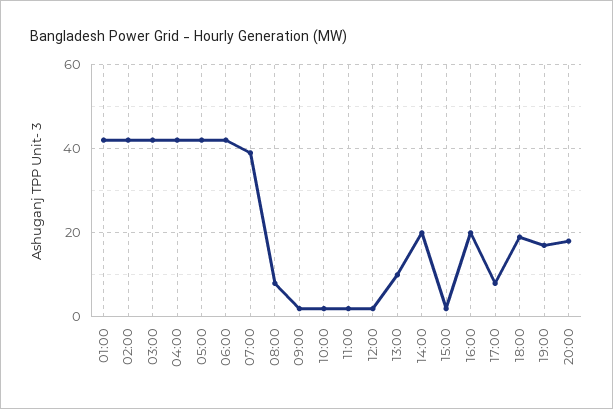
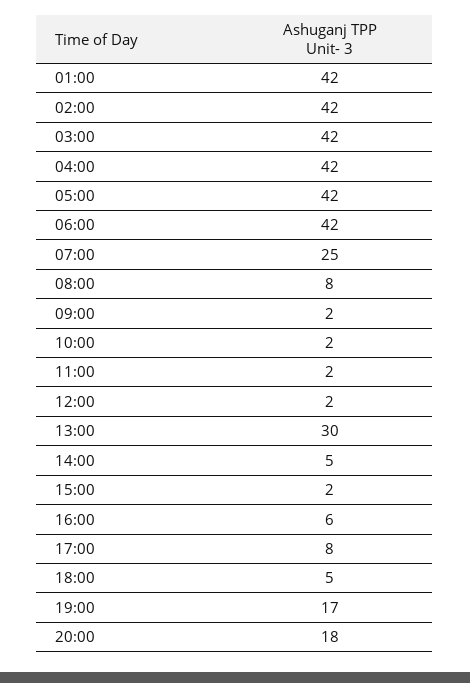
07:00: 40 -> 25
13:00: 10 -> 30
14:00: 20 -> 5
16:00: 20 -> 6
18:00: 20 -> 5

